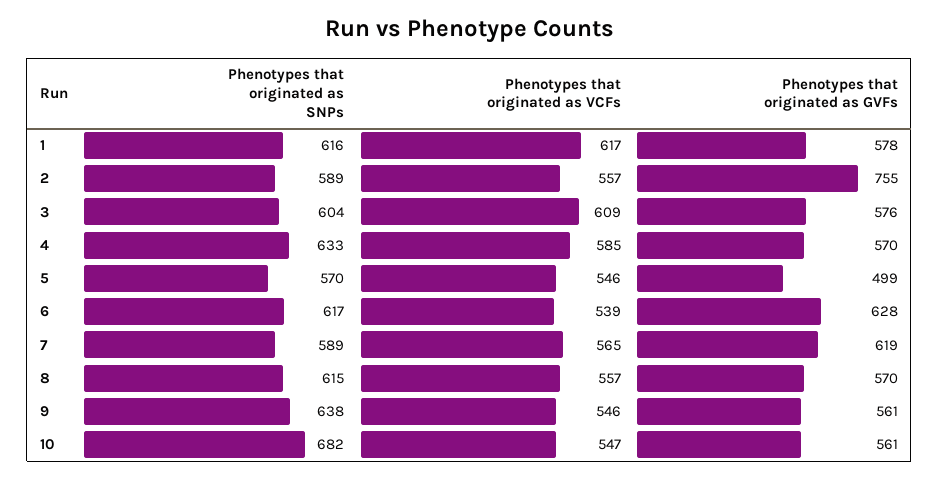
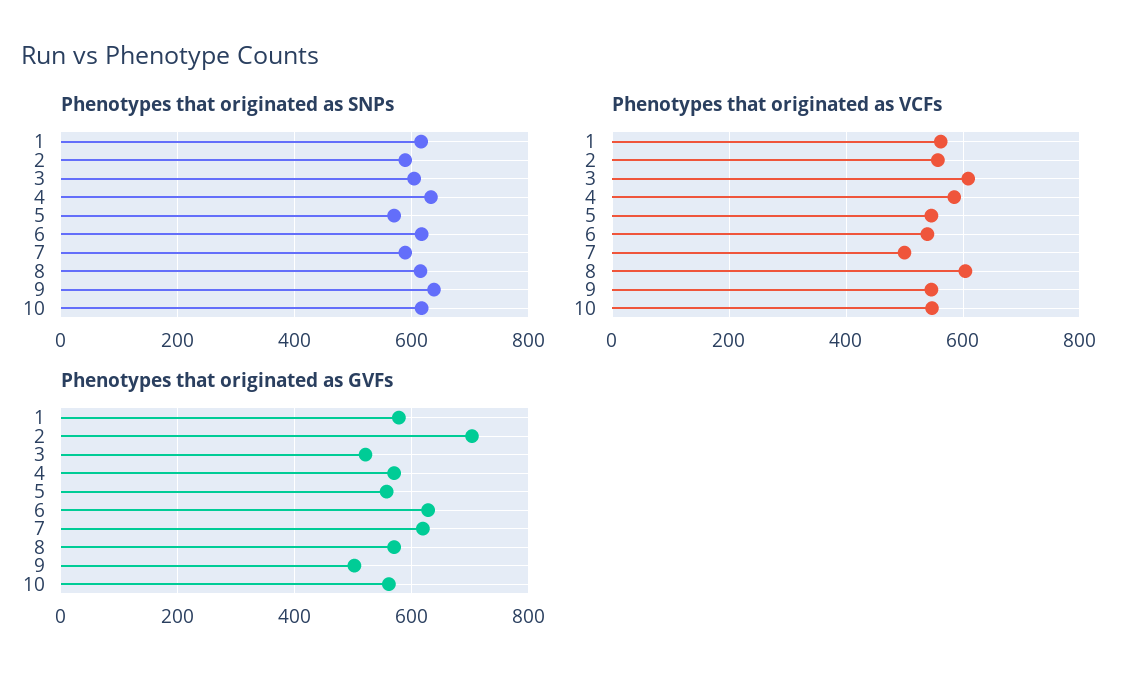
Phenotypes that originated as VCFs, 1: 617 -> 560
Phenotypes that originated as GVFs, 2: 755 -> 700
Phenotypes that originated as GVFs, 3: 576 -> 520
Phenotypes that originated as GVFs, 5: 499 -> 560
Phenotypes that originated as VCFs, 7: 565 -> 500
Phenotypes that originated as VCFs, 8: 557 -> 600
Phenotypes that originated as GVFs, 9: 561 -> 500
Phenotypes that originated as SNPs, 10: 682 -> 620

